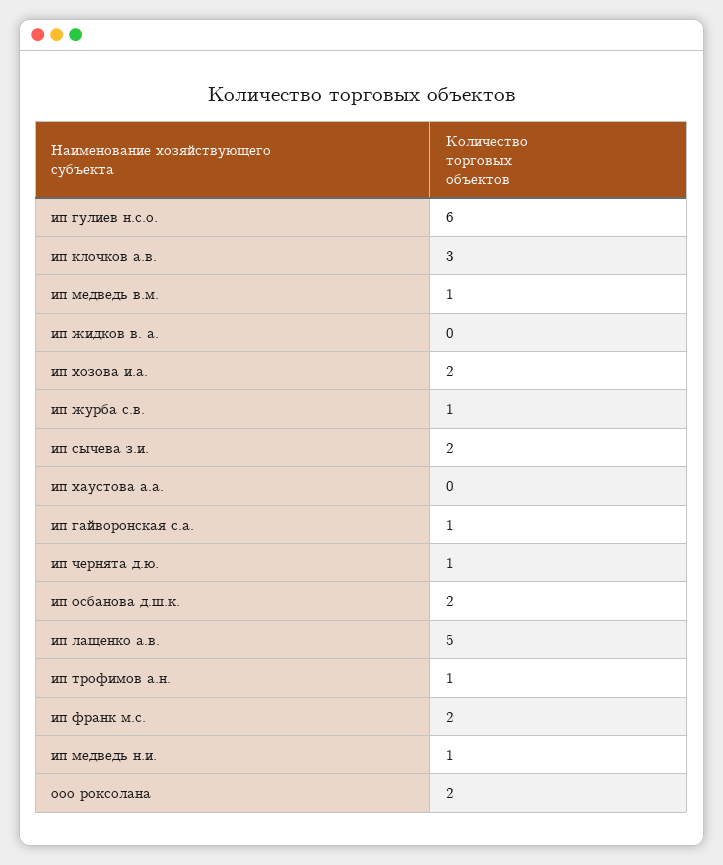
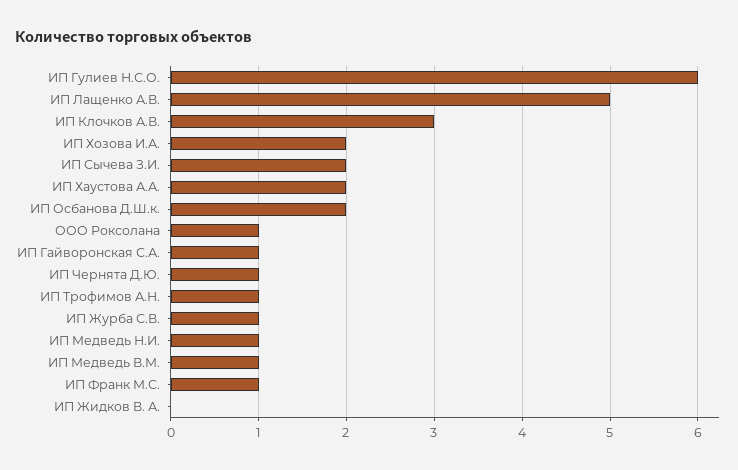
ип хаустова а.а.: 0 -> 2
ип франк м.с.: 2 -> 1
ооо роксолана: 2 -> 1

